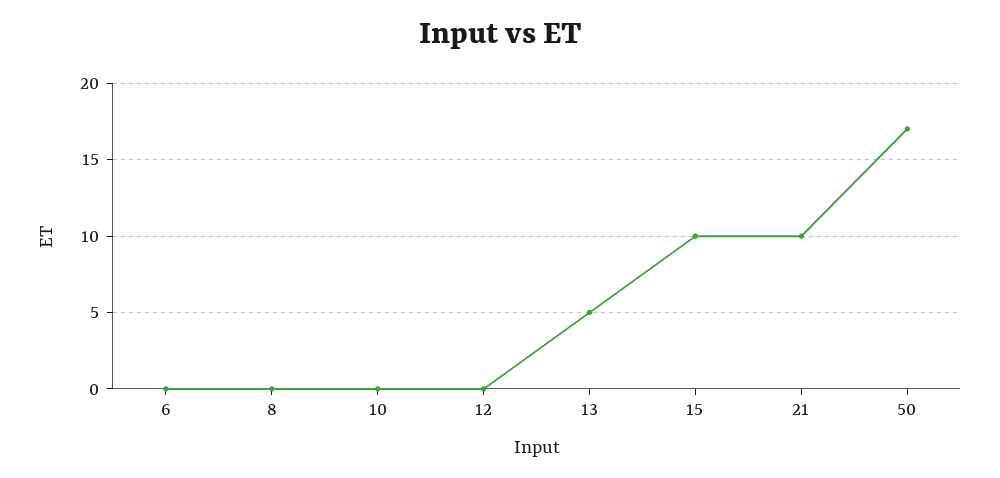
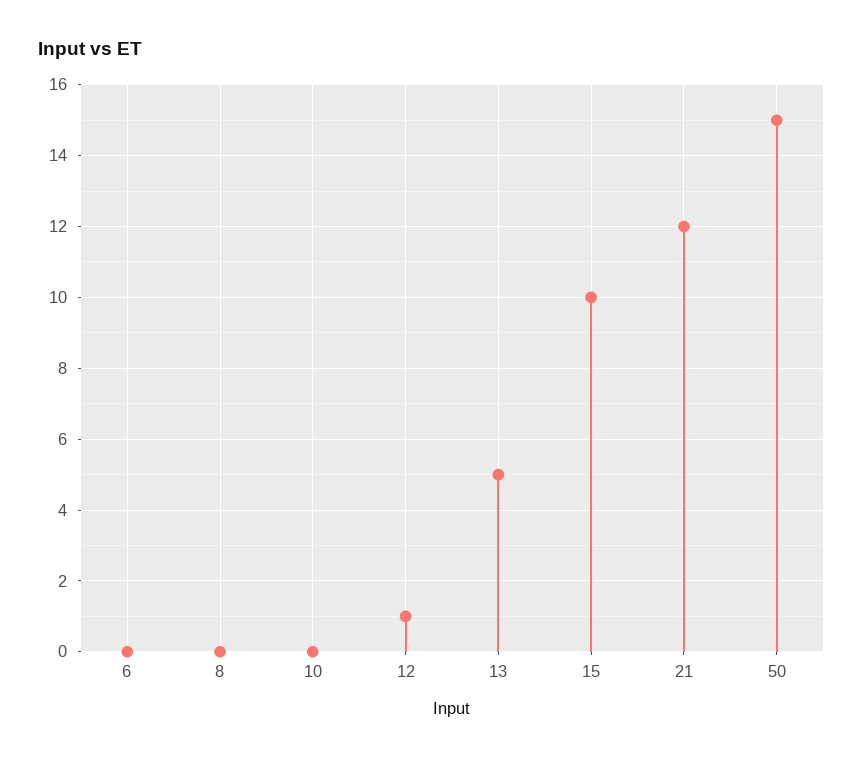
12: 0 -> 1
21: 10 -> 12
50: 17 -> 15

